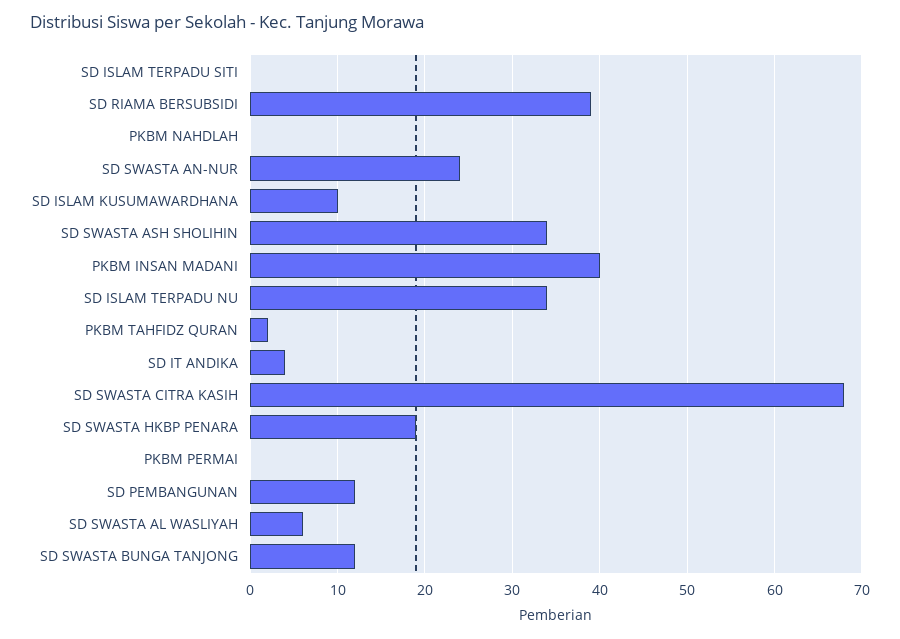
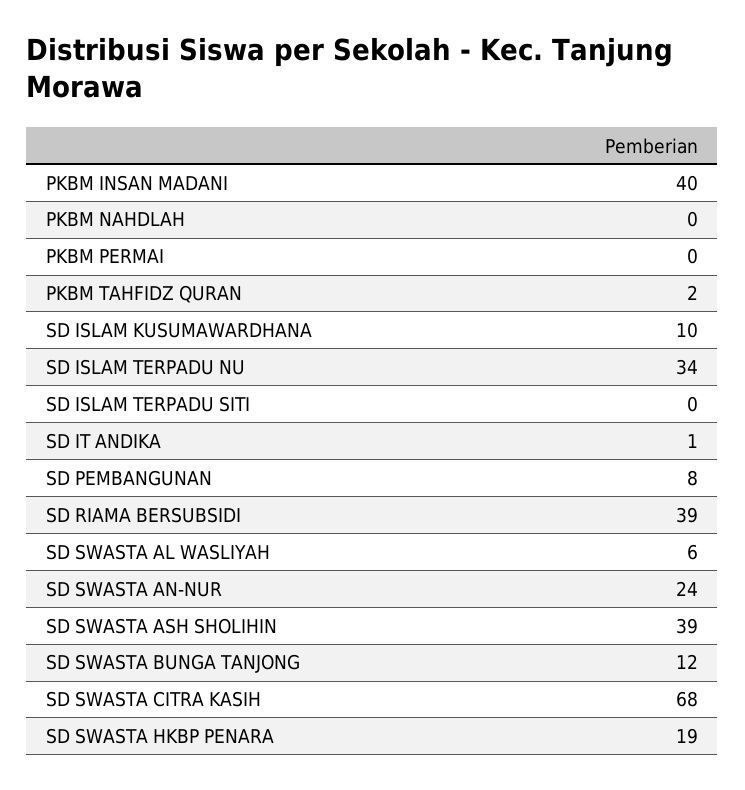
SD SWASTA ASH SHOLIHIN: 34 -> 39
SD IT ANDIKA: 4 -> 1
SD PEMBANGUNAN: 12 -> 8

